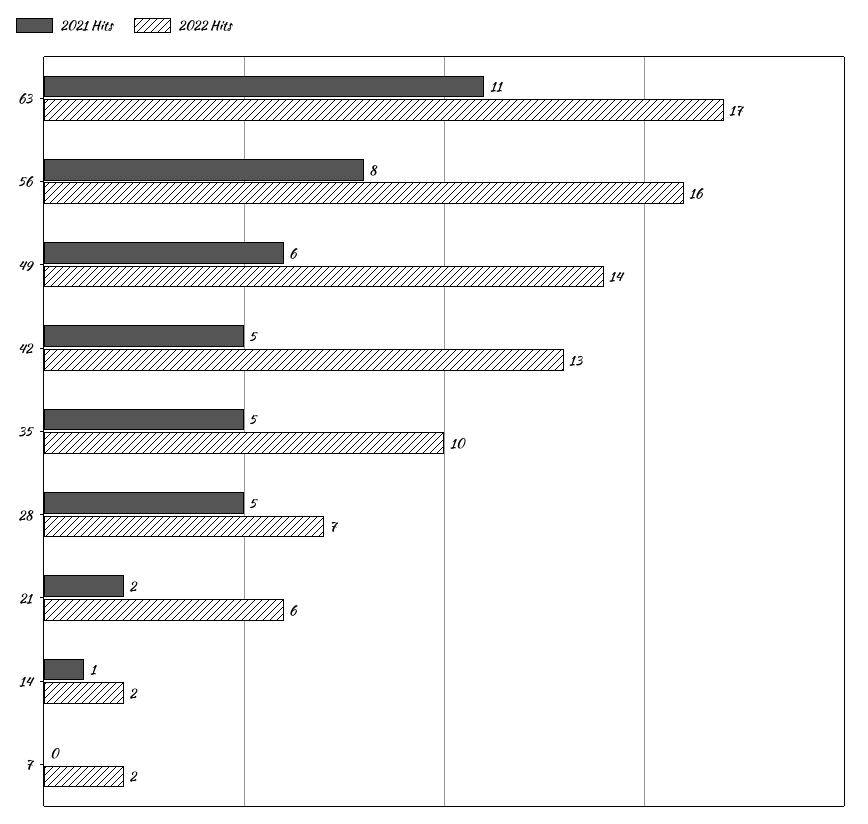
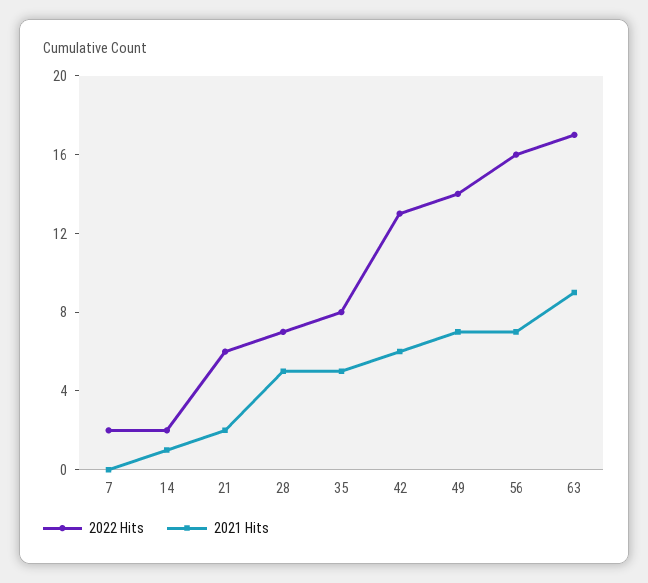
2021 Hits, 63: 11 -> 9
2021 Hits, 56: 8 -> 7
2021 Hits, 49: 6 -> 7
2021 Hits, 42: 5 -> 6
2022 Hits, 35: 10 -> 8

